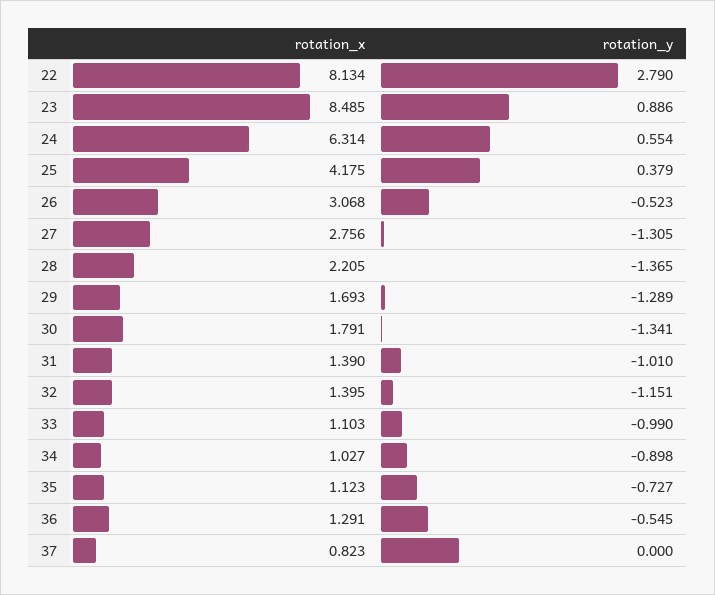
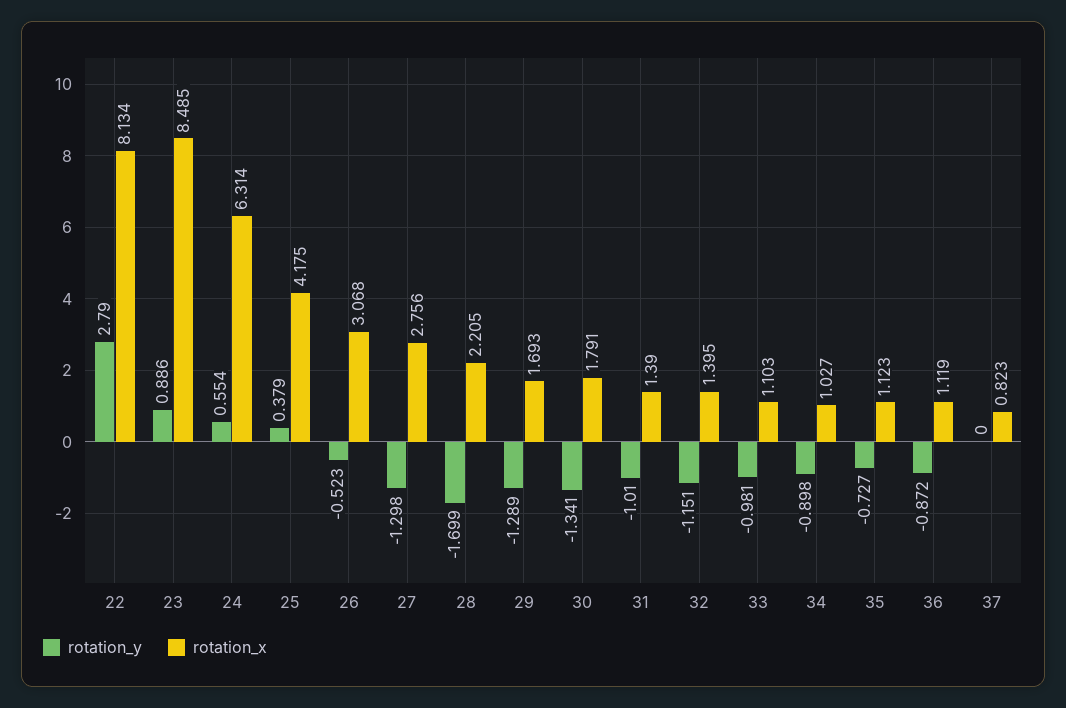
rotation_y, 27: -1.305 -> -1.298
rotation_y, 28: -1.365 -> -1.699
rotation_y, 33: -0.99 -> -0.981
rotation_x, 36: 1.291 -> 1.119
rotation_y, 36: -0.545 -> -0.872

